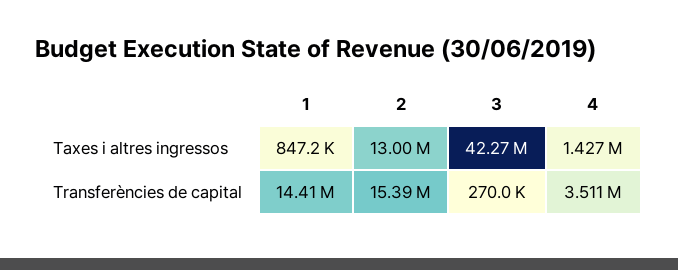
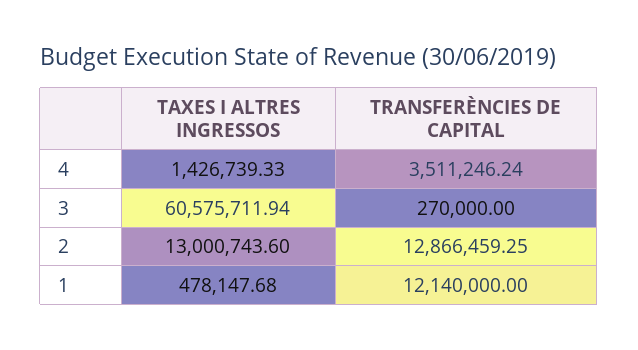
1, Taxes i altres ingressos: 847200 -> 478147.68
3, Taxes i altres ingressos: 42270000 -> 60575711.94
1, Transferències de capital: 14410000 -> 12140000
2, Transferències de capital: 15390000 -> 12866459.25

